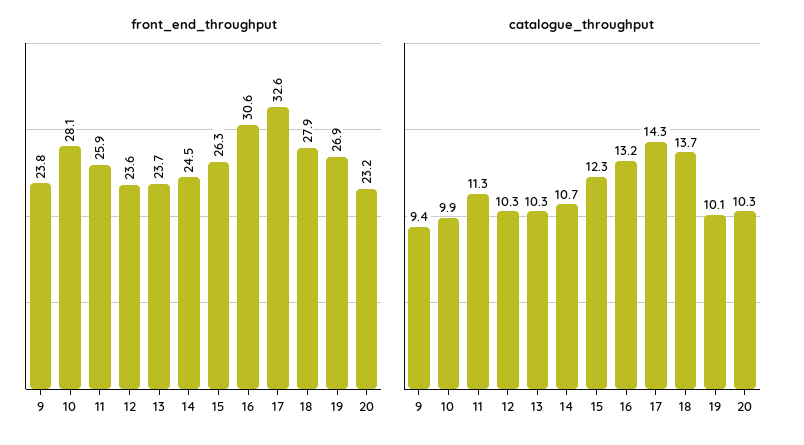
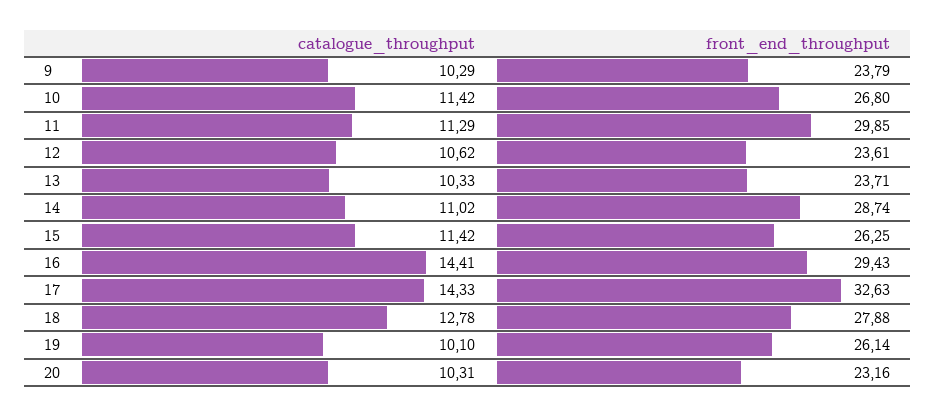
front_end_throughput, 10: 28.1 -> 26.8
front_end_throughput, 11: 25.9 -> 29.85
front_end_throughput, 14: 24.5 -> 28.74
front_end_throughput, 16: 30.6 -> 29.43
front_end_throughput, 19: 26.9 -> 26.14
catalogue_throughput, 9: 9.4 -> 10.29
catalogue_throughput, 10: 9.9 -> 11.42
catalogue_throughput, 12: 10.3 -> 10.62
catalogue_throughput, 14: 10.7 -> 11.02
catalogue_throughput, 15: 12.3 -> 11.42
catalogue_throughput, 16: 13.2 -> 14.41
catalogue_throughput, 18: 13.7 -> 12.78

